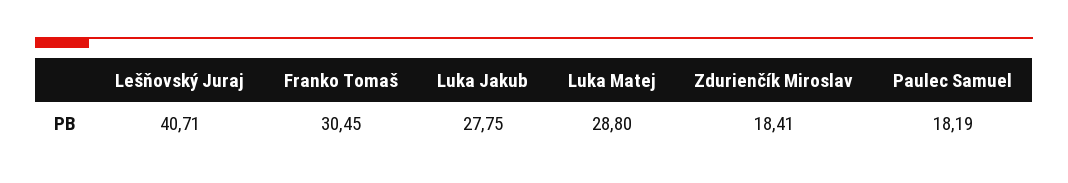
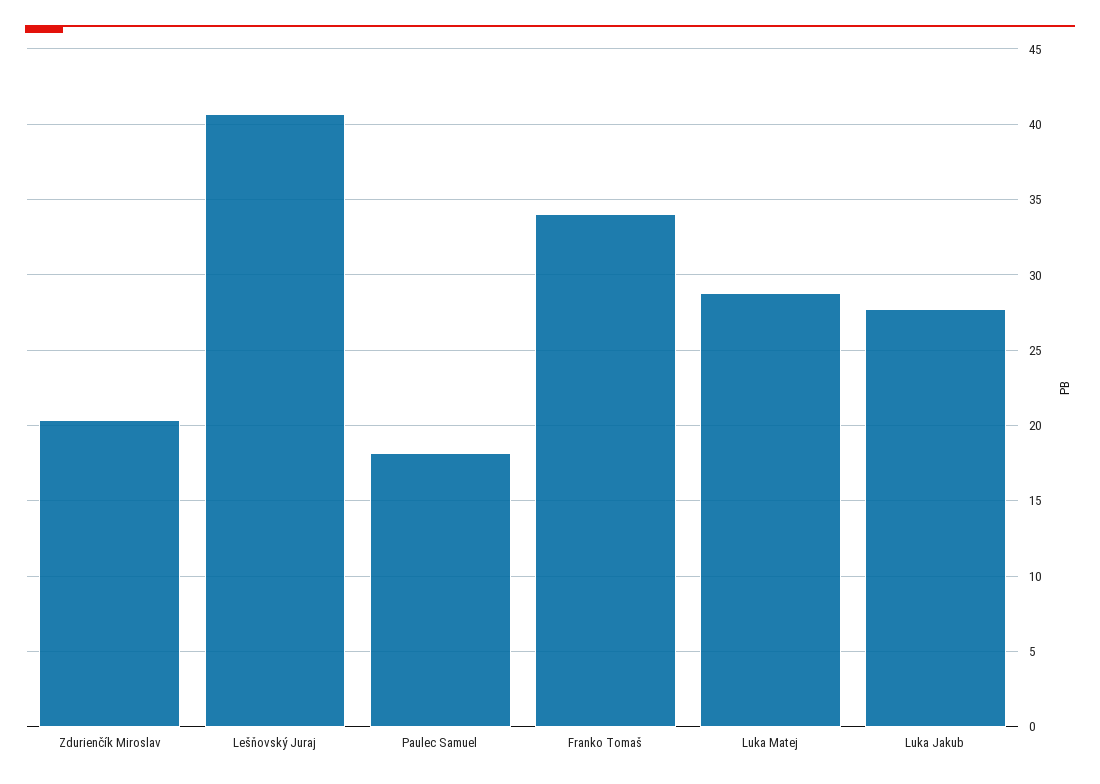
Franko Tomaš: 30.45 -> 34
Zdurienčík Miroslav: 18.41 -> 20.5

